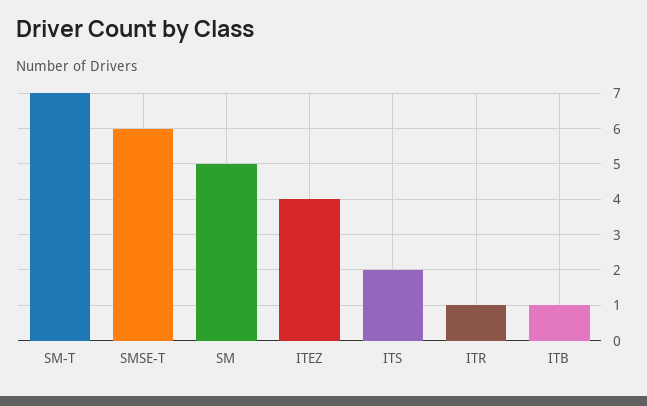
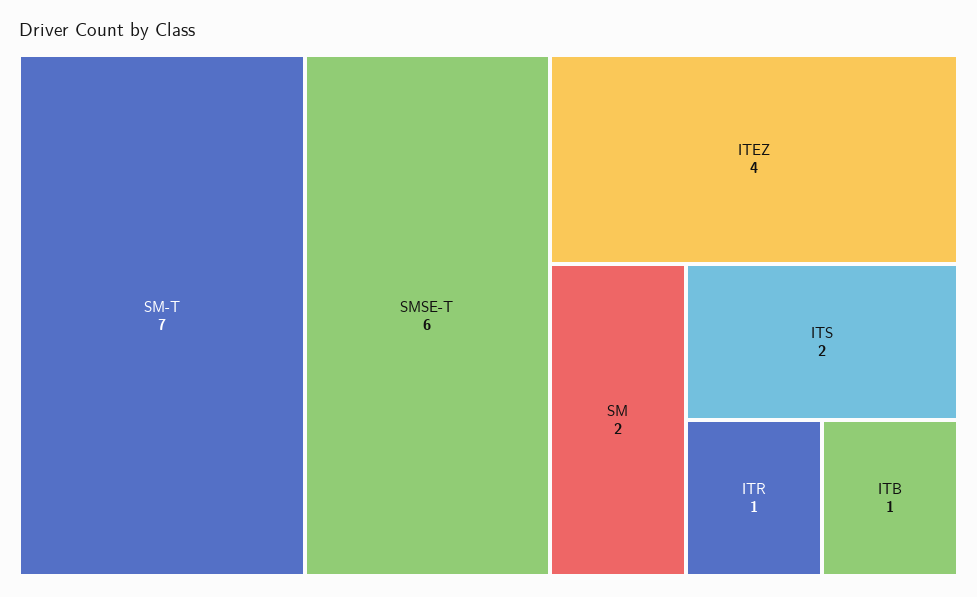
SM: 5 -> 2

